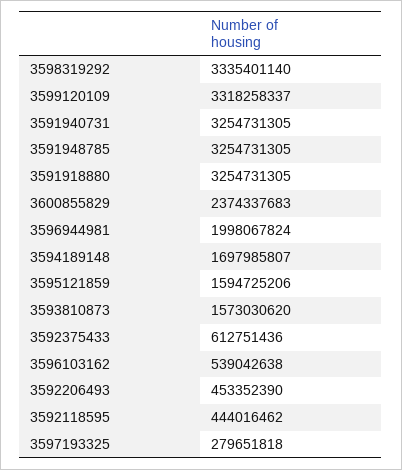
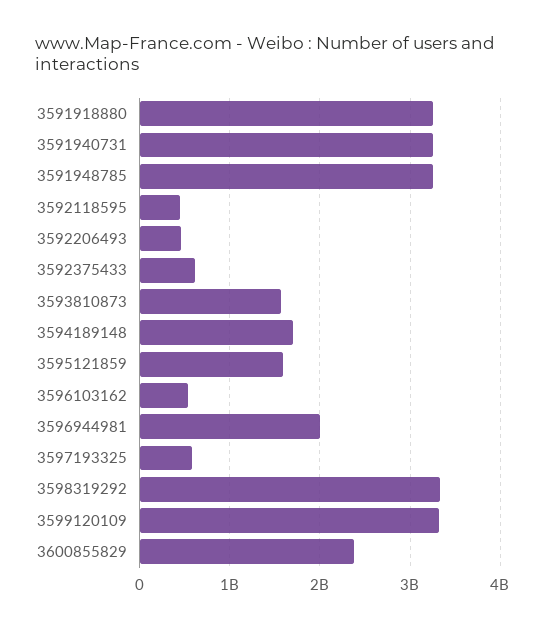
3597193325: 279651818 -> 600000000

